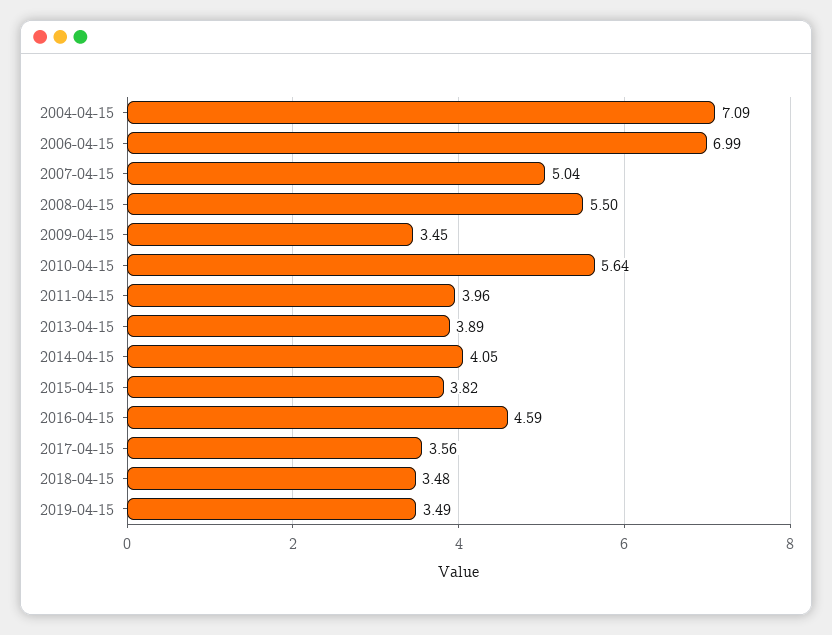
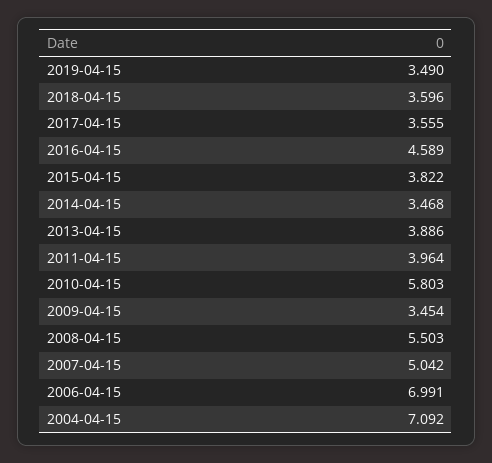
2010-04-15: 5.64 -> 5.803
2014-04-15: 4.05 -> 3.468
2018-04-15: 3.48 -> 3.596

